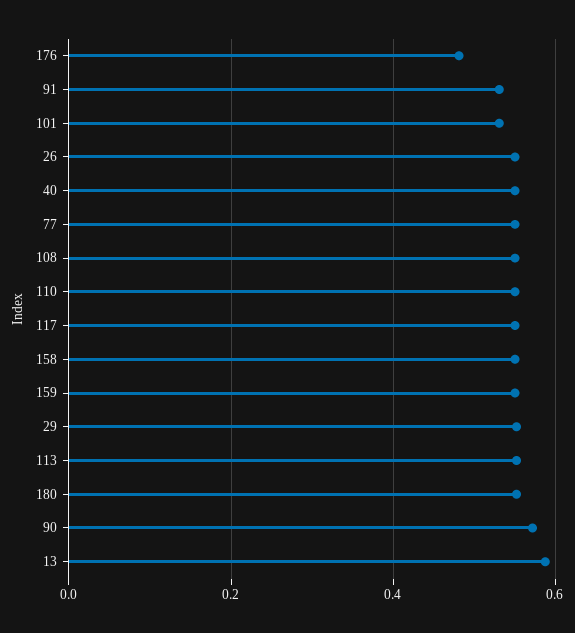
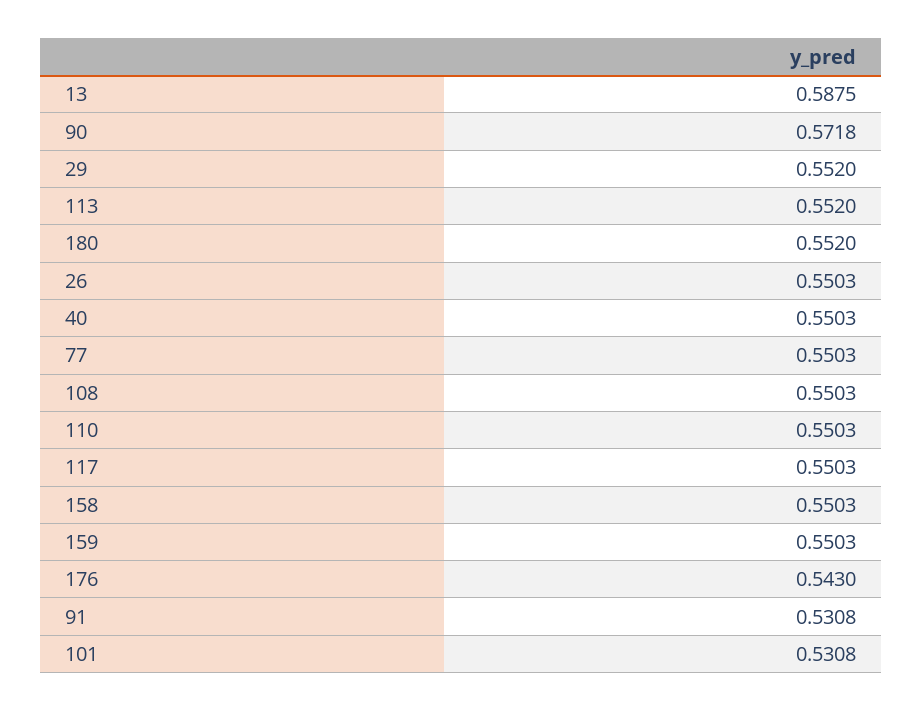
176: 0.48 -> 0.543

